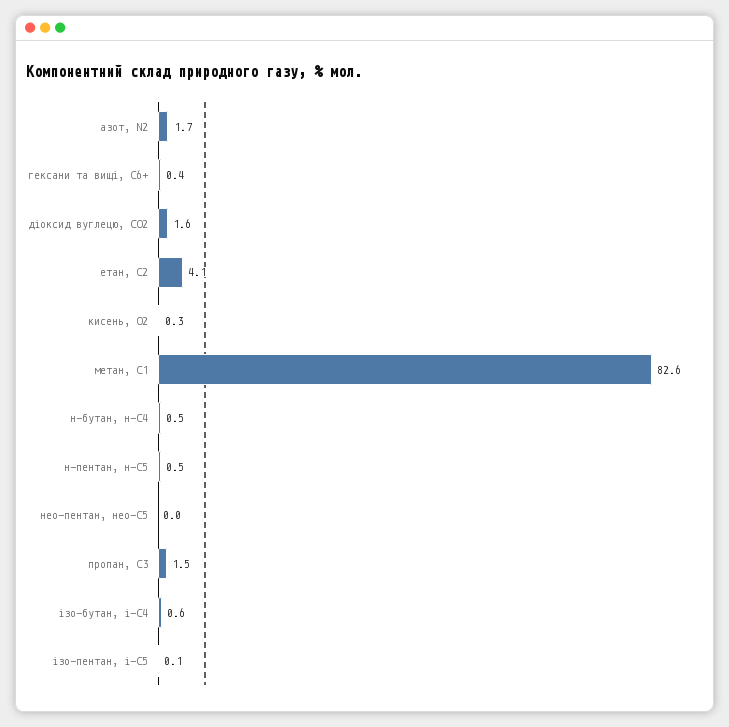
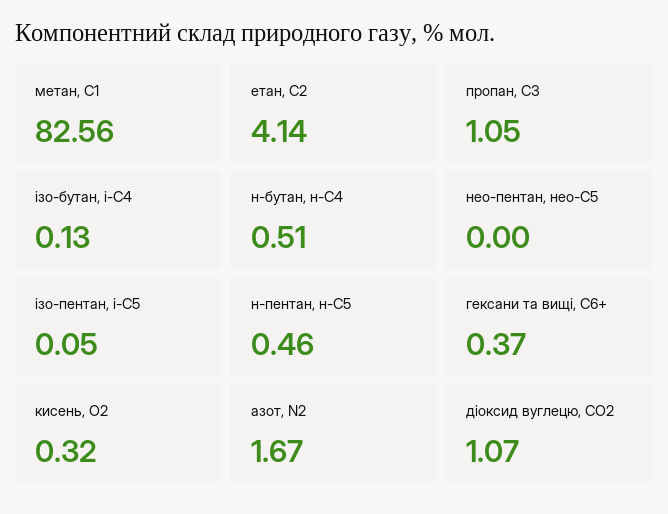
діоксид вуглецю, CО2: 1.6 -> 1.07
пропан, С3: 1.5 -> 1.05
ізо-бутан, і-С4: 0.6 -> 0.13

